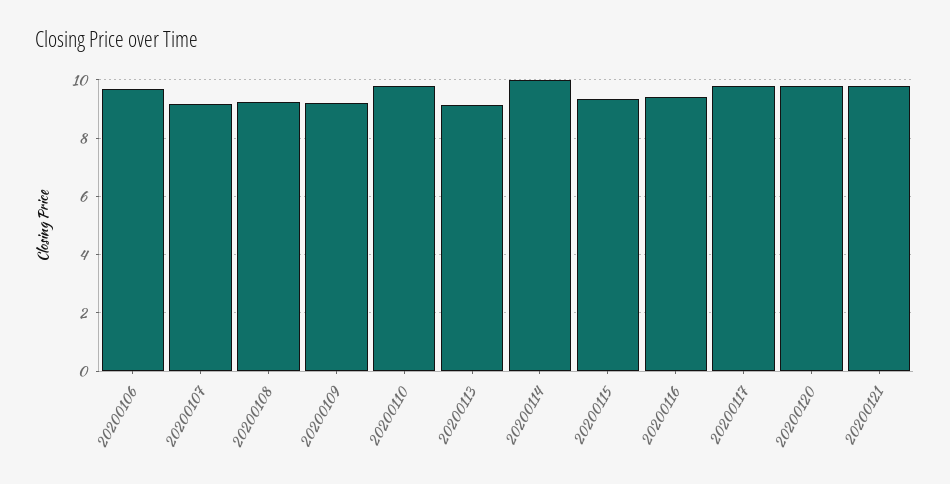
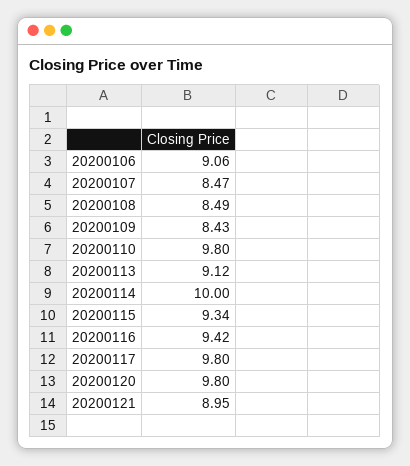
20200106: 9.75 -> 9.06
20200107: 9.25 -> 8.47
20200108: 9.25 -> 8.49
20200109: 9.25 -> 8.43
20200121: 9.75 -> 8.95

